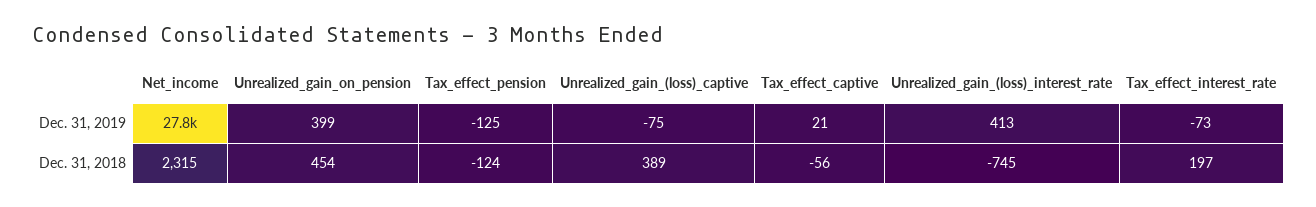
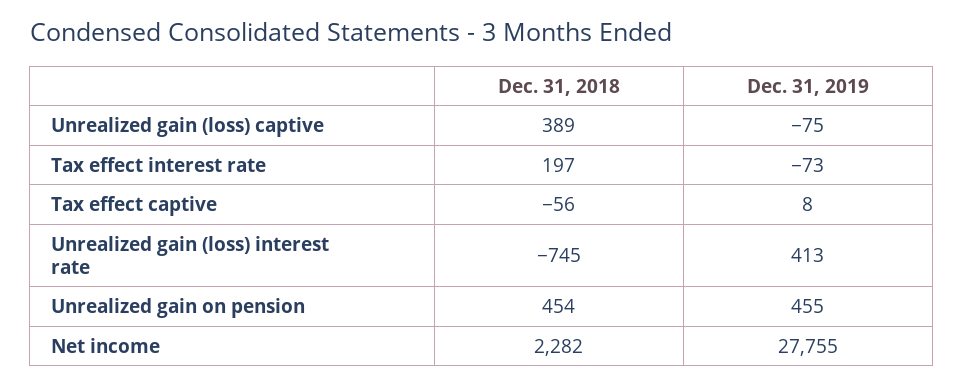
Unrealized_gain_on_pension, Dec. 31, 2019: 399 -> 455
Tax_effect_pension, Dec. 31, 2019: -125 -> none
Tax_effect_captive, Dec. 31, 2019: 21 -> 8
Net_income, Dec. 31, 2018: 2315 -> 2282
Tax_effect_pension, Dec. 31, 2018: -124 -> none

